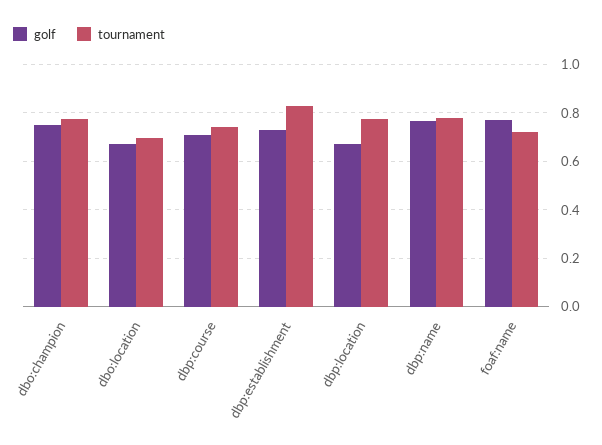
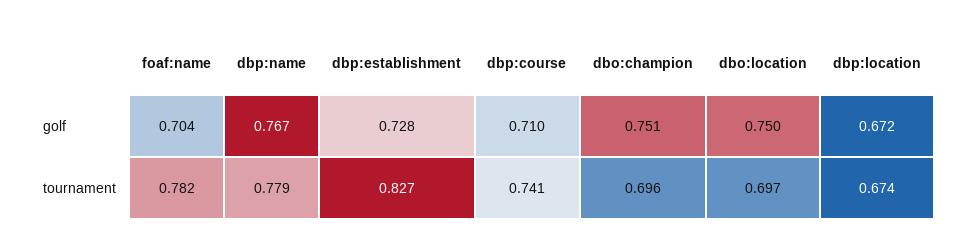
tournament, dbo:champion: 0.775 -> 0.696
golf, dbo:location: 0.675 -> 0.75
tournament, dbp:location: 0.775 -> 0.674
golf, foaf:name: 0.775 -> 0.704
tournament, foaf:name: 0.725 -> 0.782

